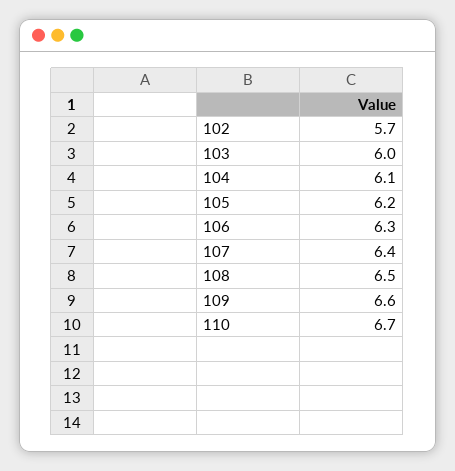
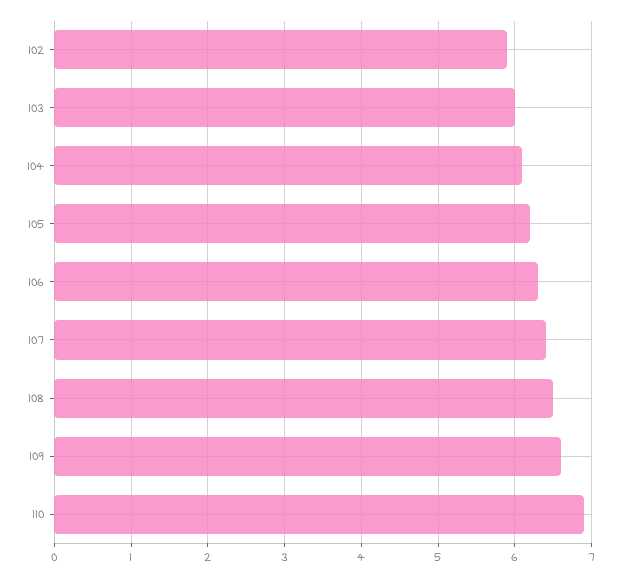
102: 5.7 -> 5.9
110: 6.7 -> 6.9

